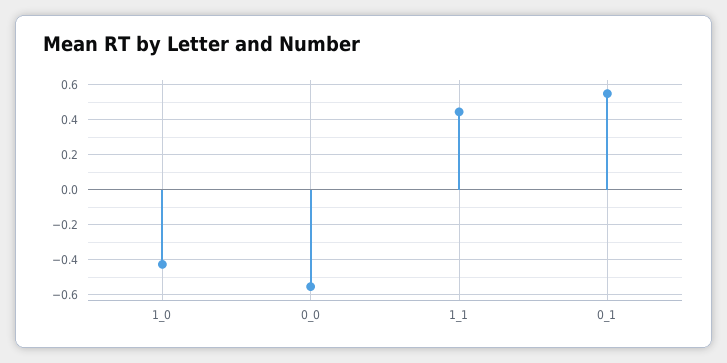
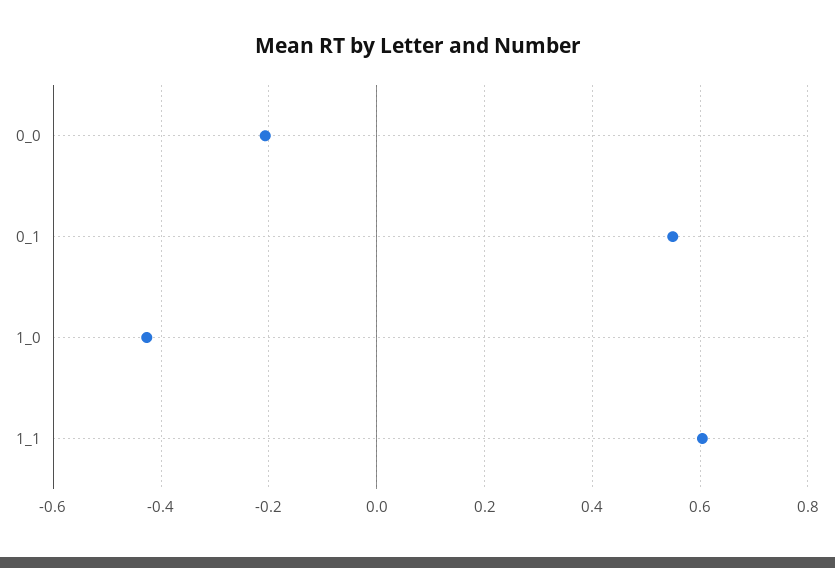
0_0: -0.55 -> -0.2
1_1: 0.45 -> 0.6

